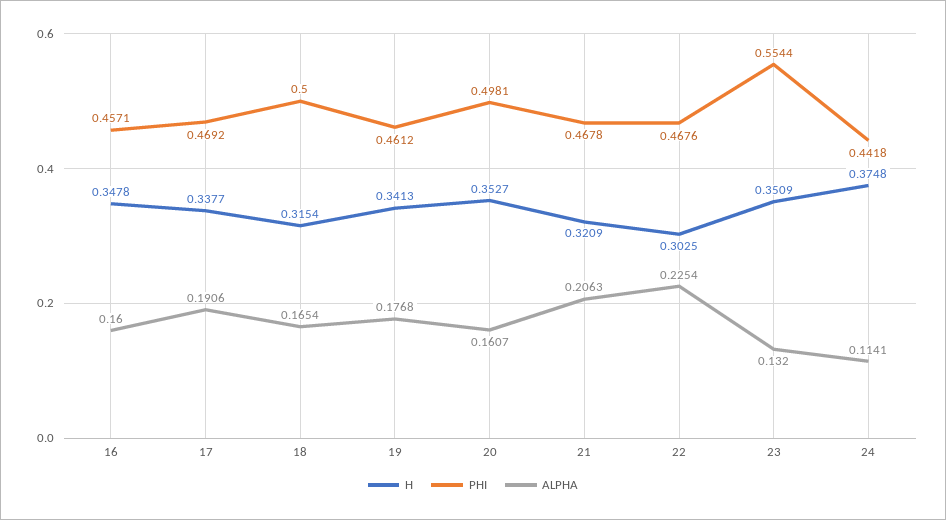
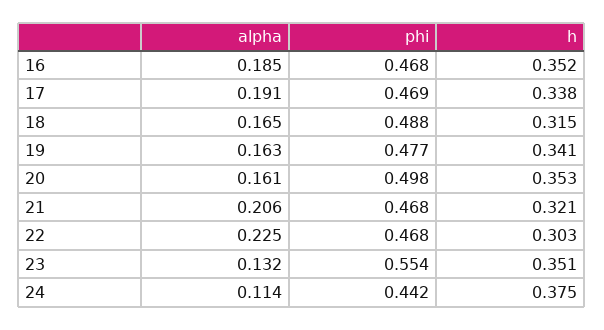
H, 16: 0.3478 -> 0.352
PHI, 16: 0.4571 -> 0.468
ALPHA, 16: 0.16 -> 0.185
PHI, 18: 0.5 -> 0.488
PHI, 19: 0.4612 -> 0.477
ALPHA, 19: 0.1768 -> 0.163

